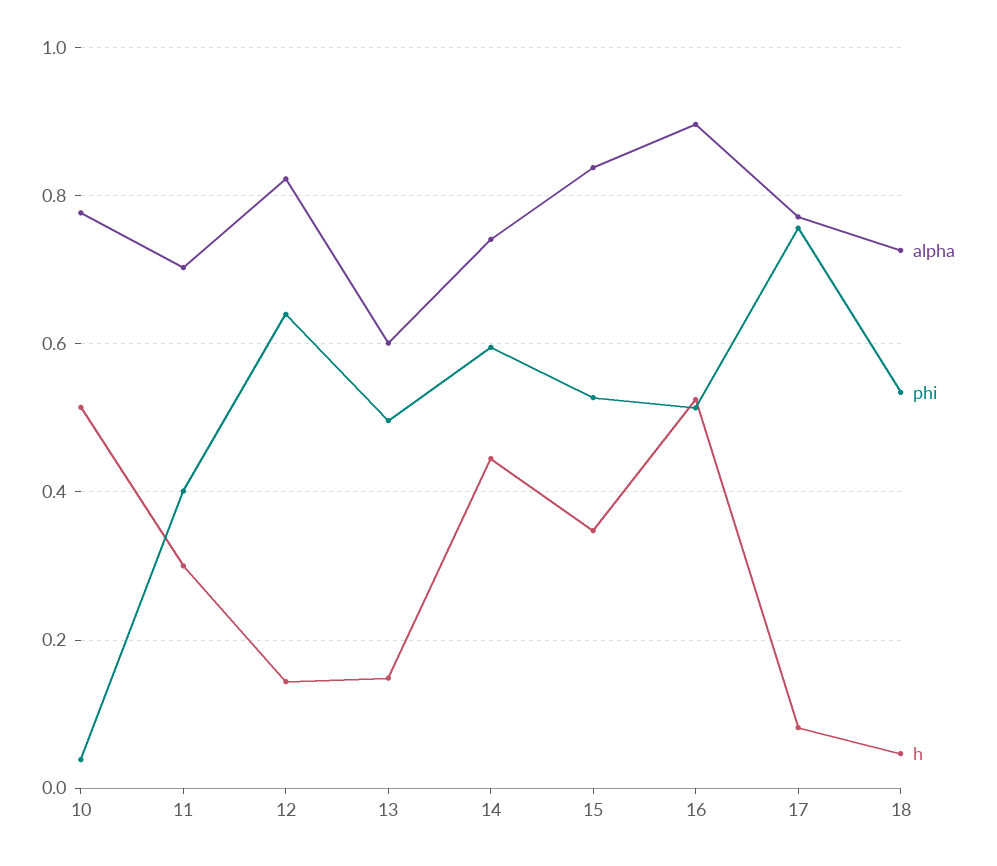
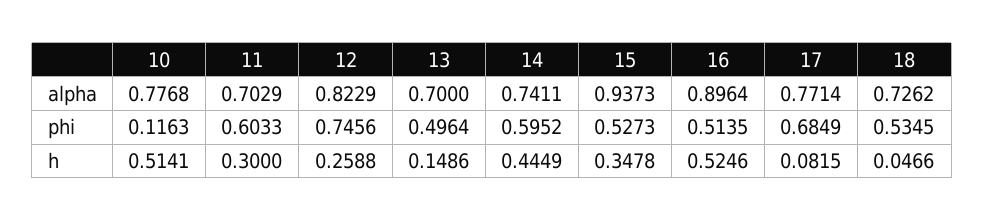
phi, 10: 0.04 -> 0.1163
phi, 11: 0.4 -> 0.6033
phi, 12: 0.64 -> 0.7456
h, 12: 0.14 -> 0.2588
alpha, 13: 0.6 -> 0.7
alpha, 15: 0.84 -> 0.9373
phi, 17: 0.76 -> 0.6849

